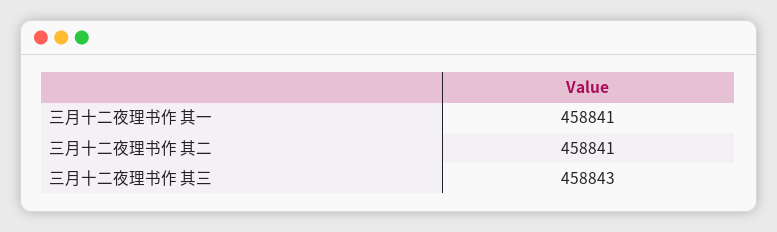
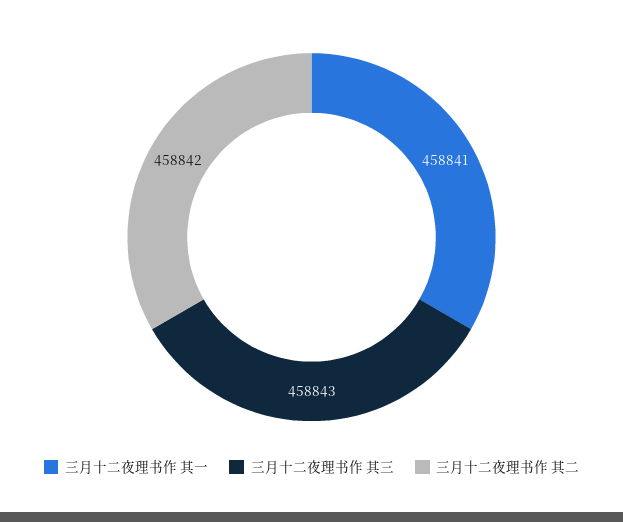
三月十二夜理书作 其二: 458841 -> 458842

